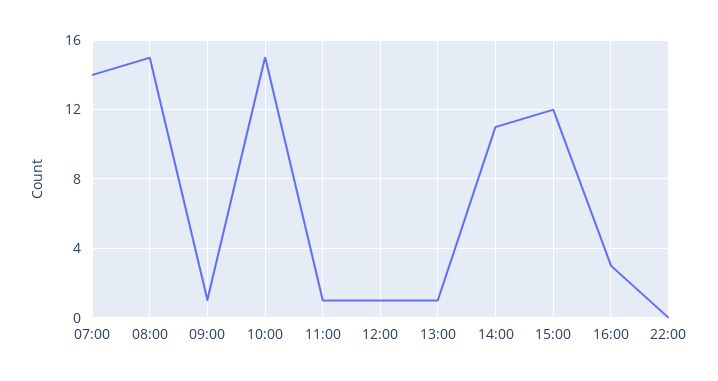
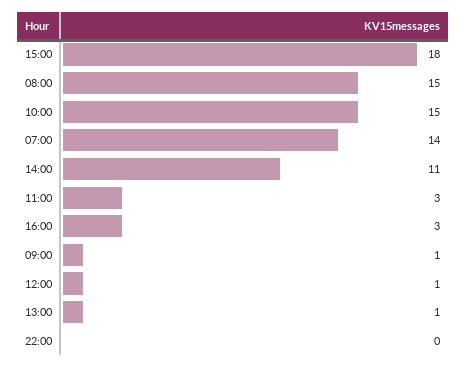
11:00: 1 -> 3
15:00: 12 -> 18

